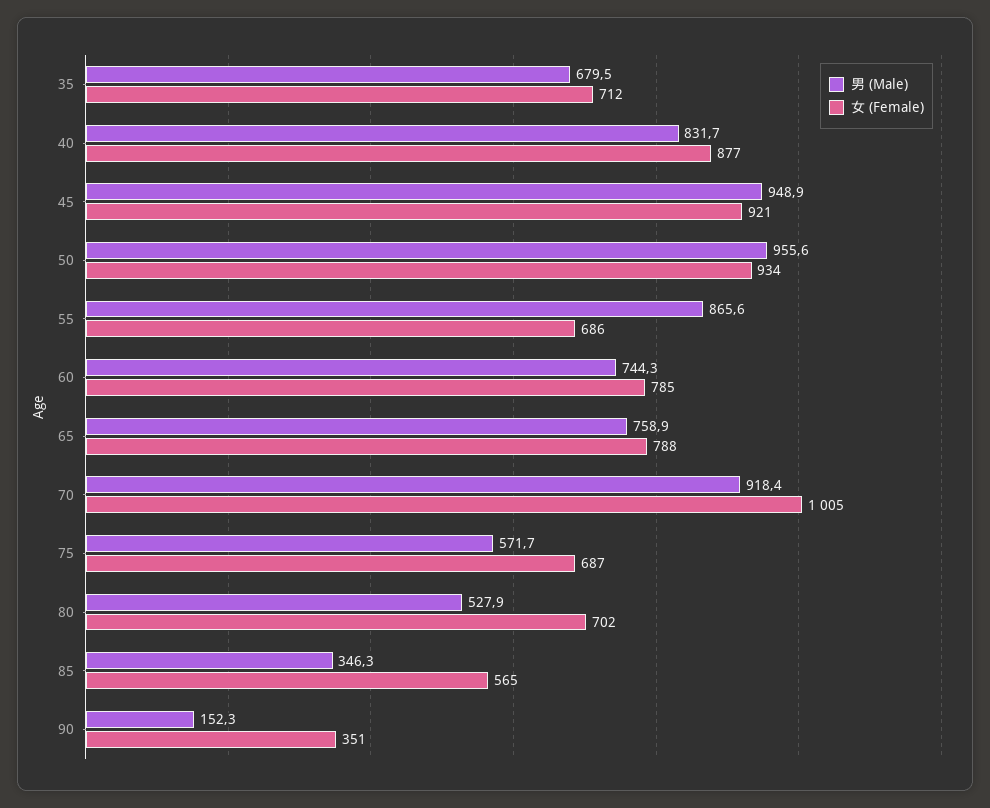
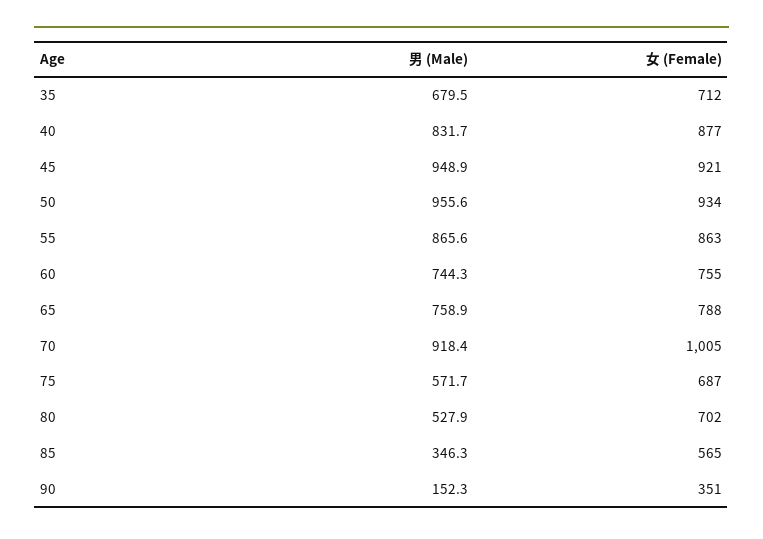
女 (Female), 55: 686 -> 863
女 (Female), 60: 785 -> 755

